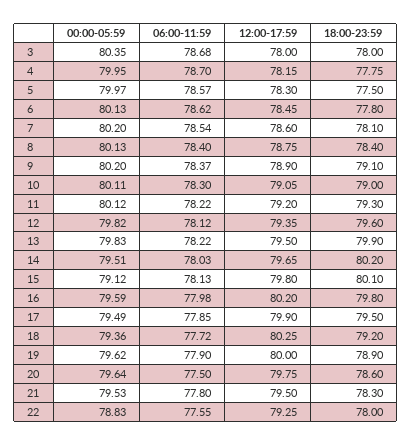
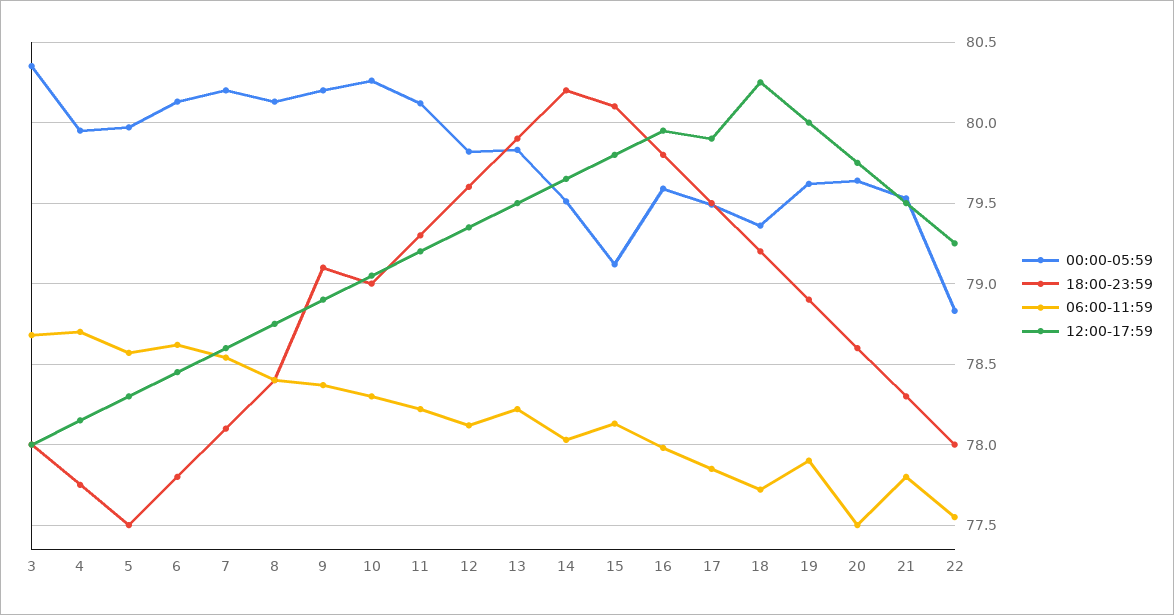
00:00-05:59, 10: 80.11 -> 80.25
12:00-17:59, 16: 80.2 -> 79.95

